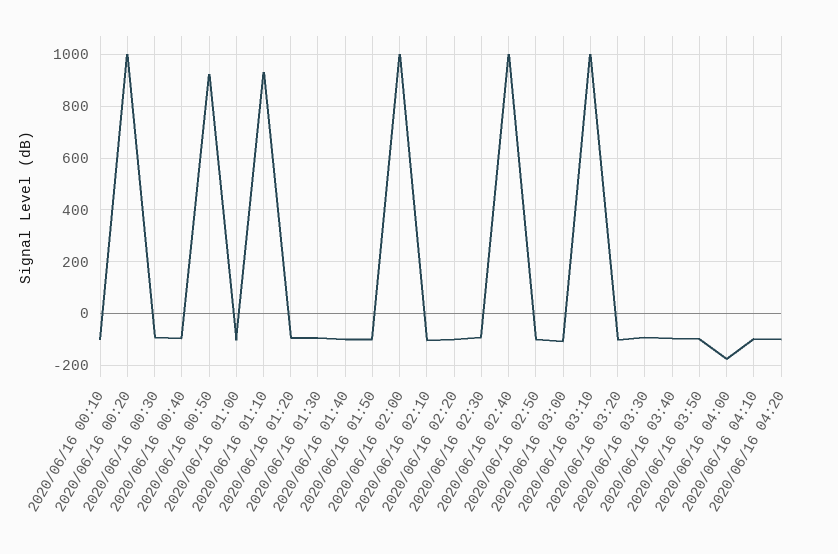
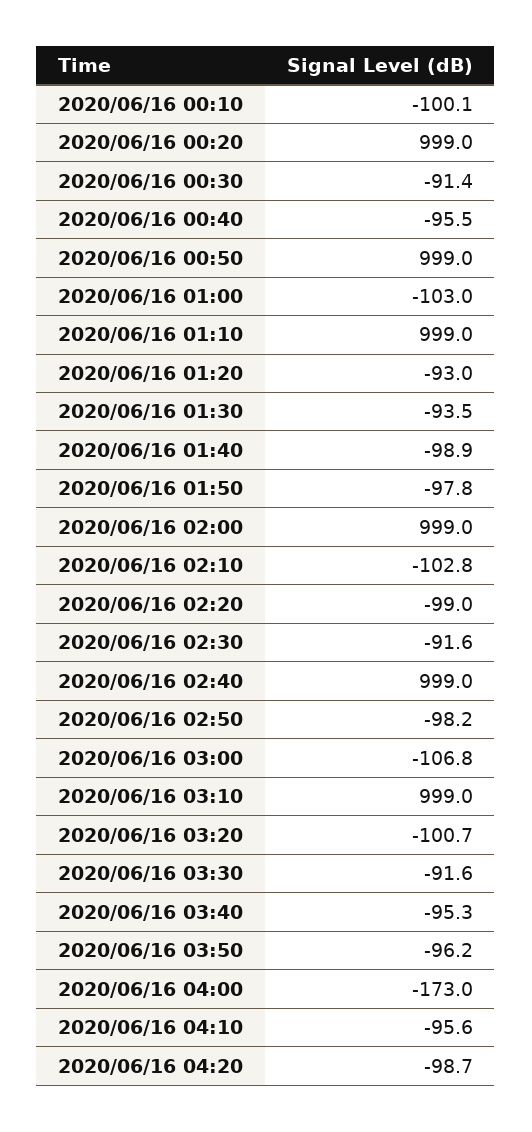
2020/06/16 00:50: 925 -> 999
2020/06/16 01:10: 925 -> 999

